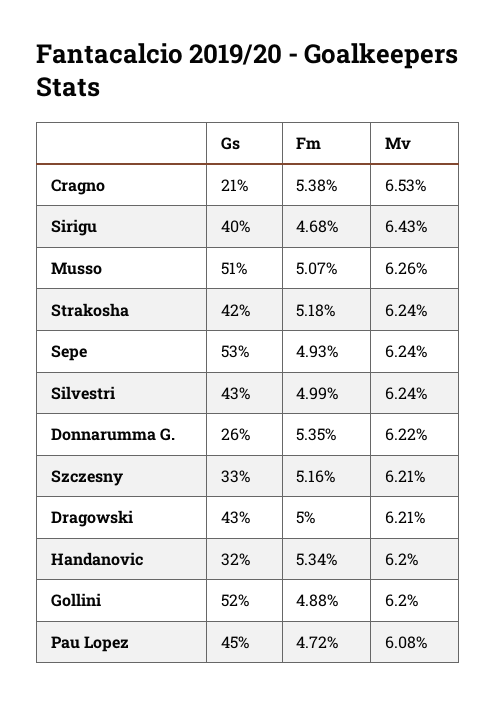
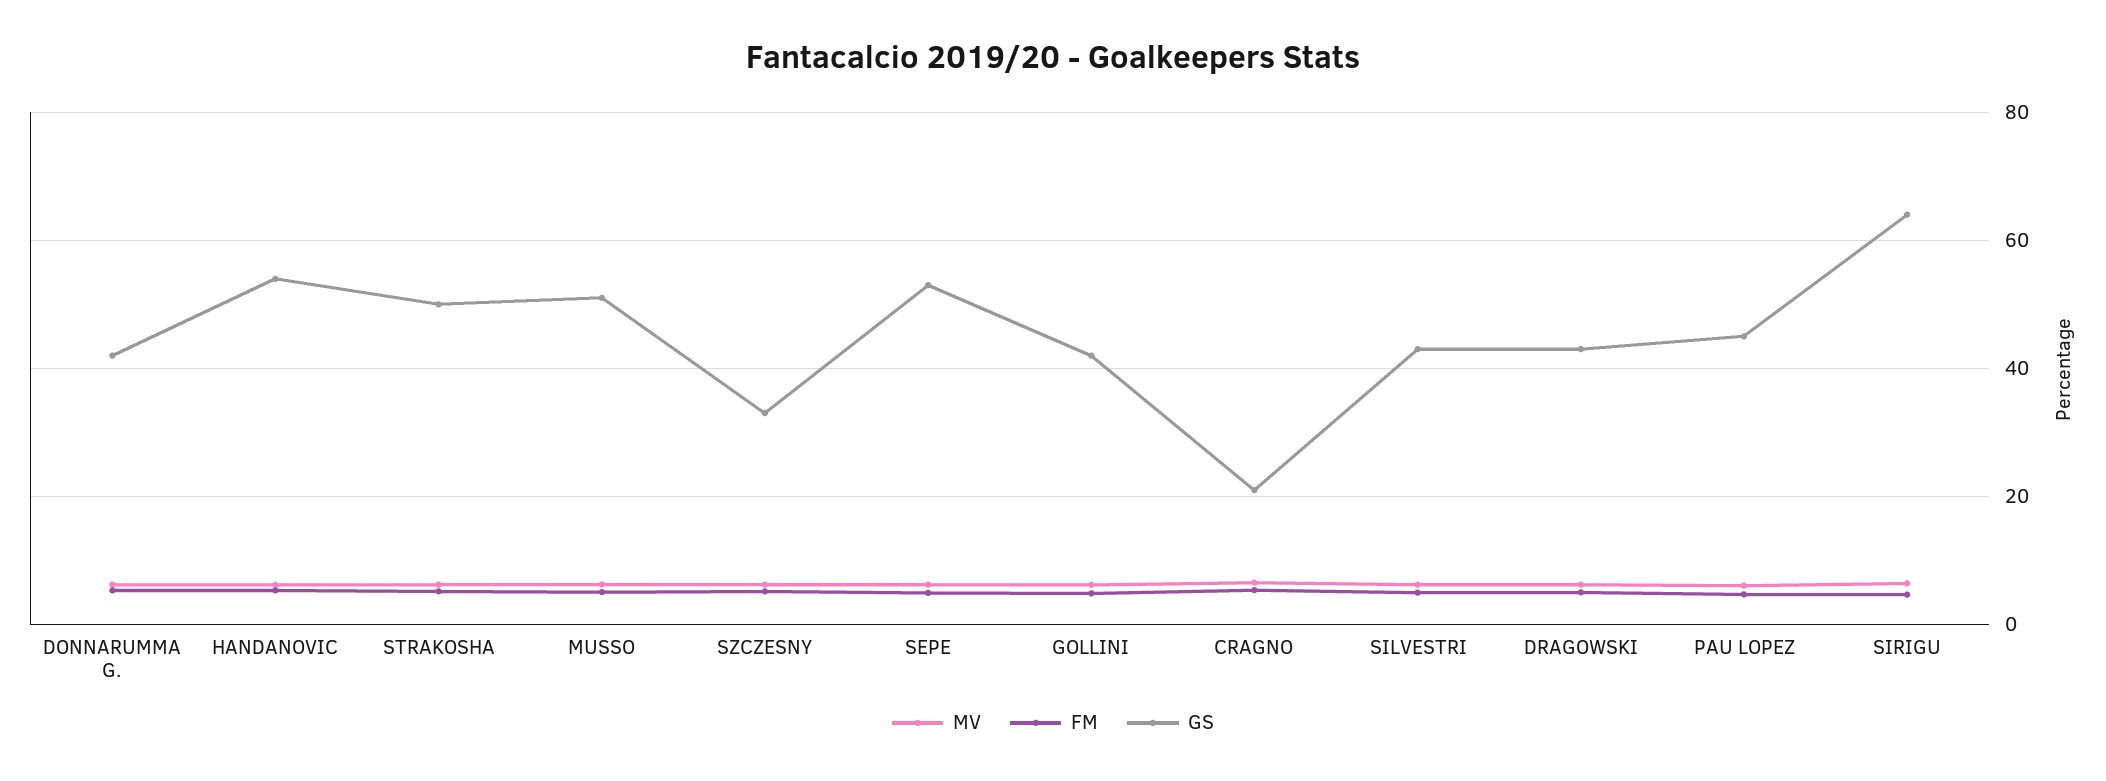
Gs, Sirigu: 40 -> 64
Gs, Strakosha: 42 -> 50
Gs, Donnarumma G.: 26 -> 42
Gs, Handanovic: 32 -> 54
Gs, Gollini: 52 -> 42

